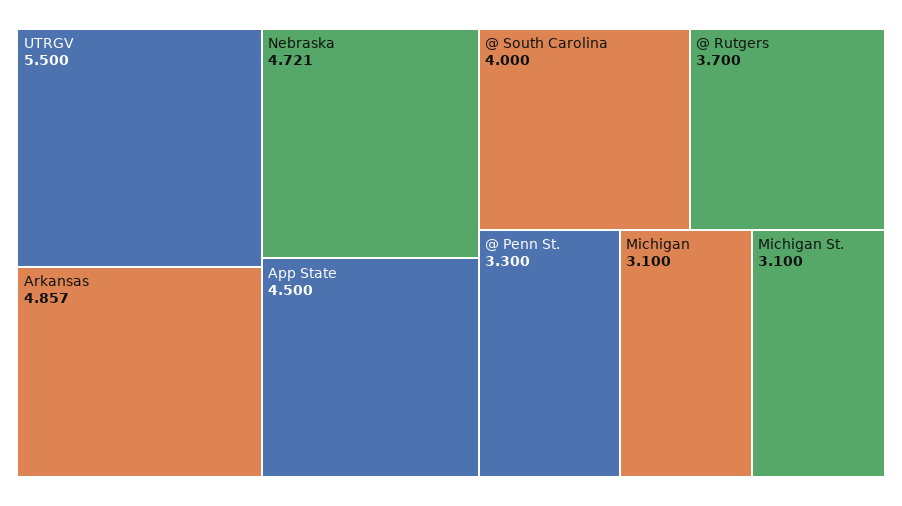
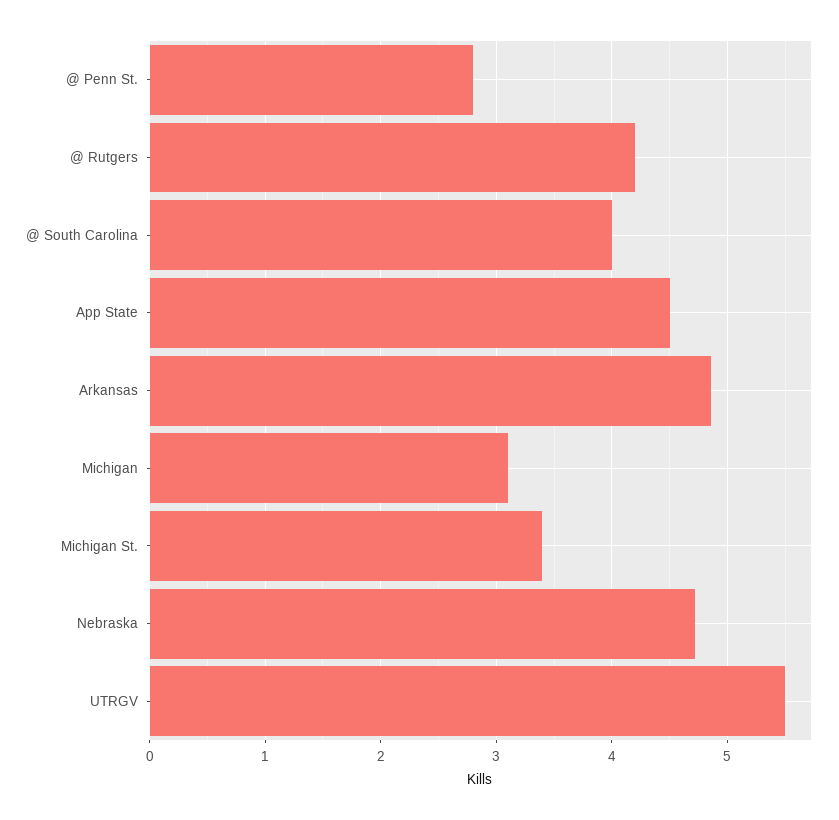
@ Rutgers: 3.7 -> 4.2
@ Penn St.: 3.3 -> 2.8
Michigan St.: 3.1 -> 3.4

